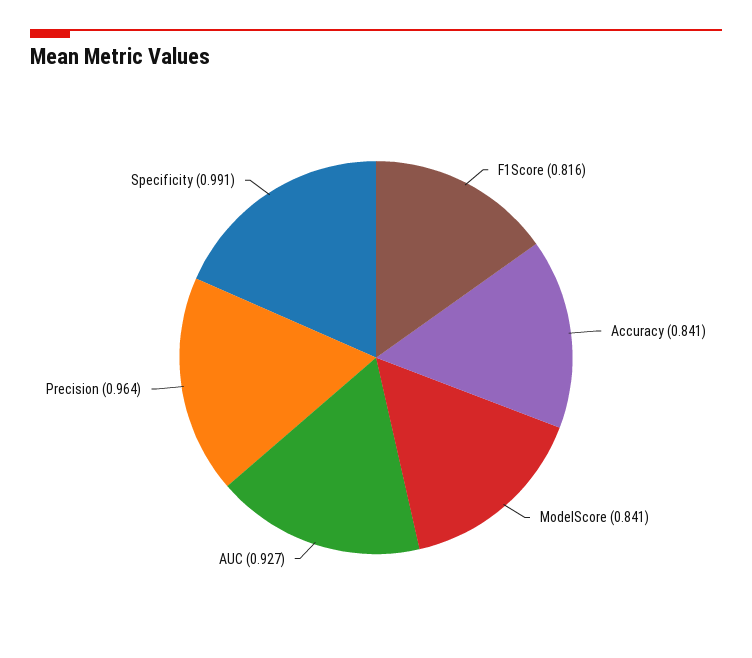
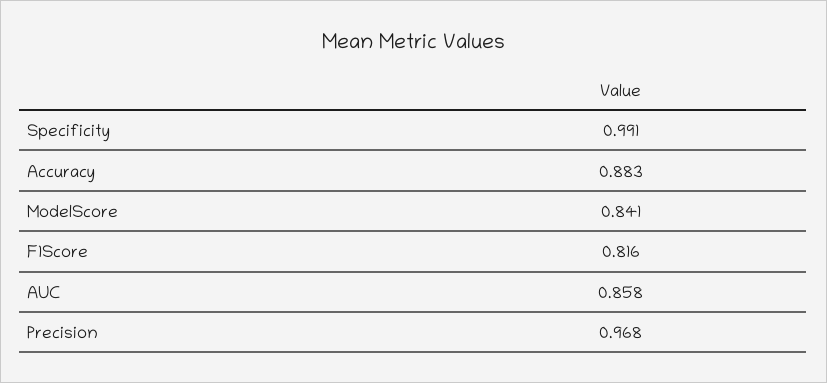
Accuracy: 0.841 -> 0.883
AUC: 0.927 -> 0.858
Precision: 0.964 -> 0.968

